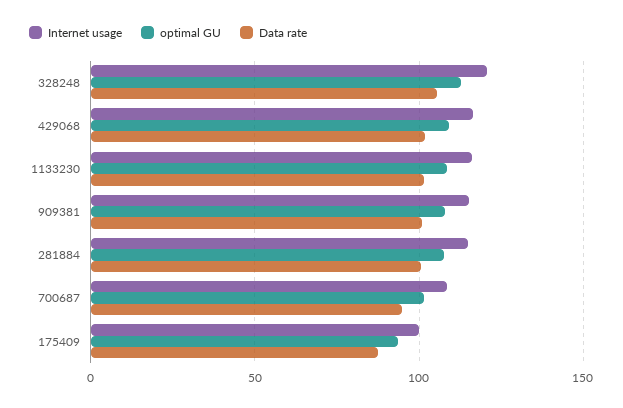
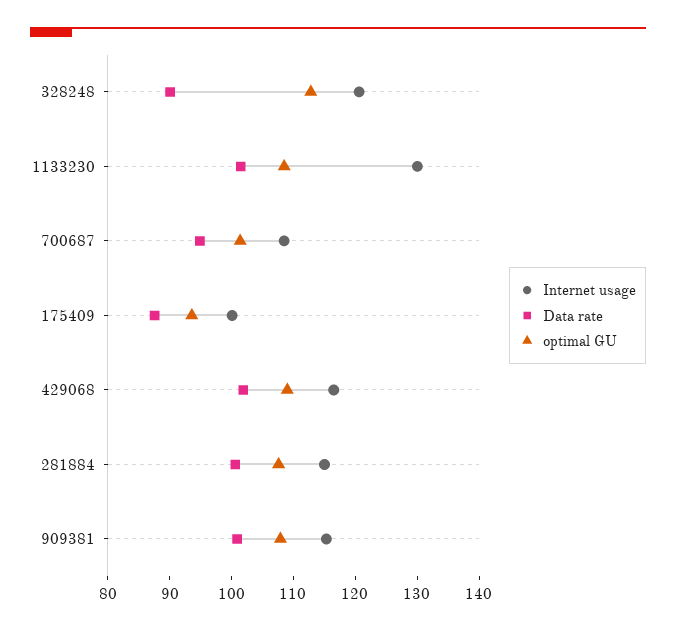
Data rate, 328248: 105 -> 90
Internet usage, 1133230: 115 -> 130

